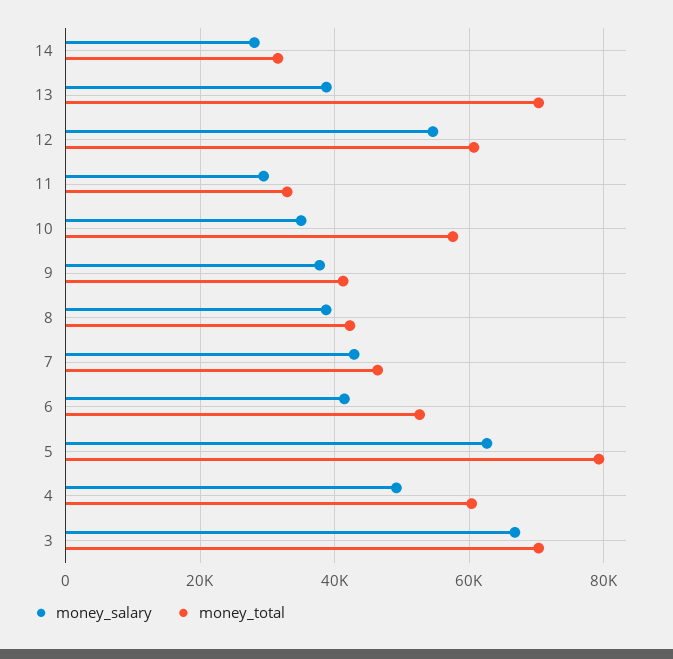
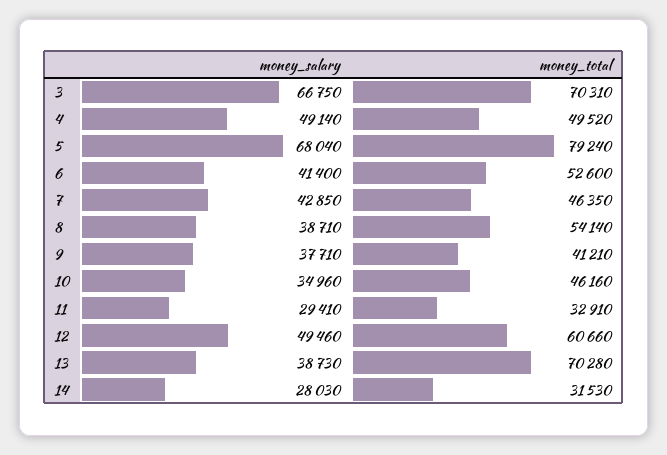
money_salary, 12: 54000 -> 49460
money_total, 10: 58000 -> 46160
money_total, 8: 42000 -> 54140
money_salary, 5: 62000 -> 68040
money_total, 4: 60000 -> 49520

